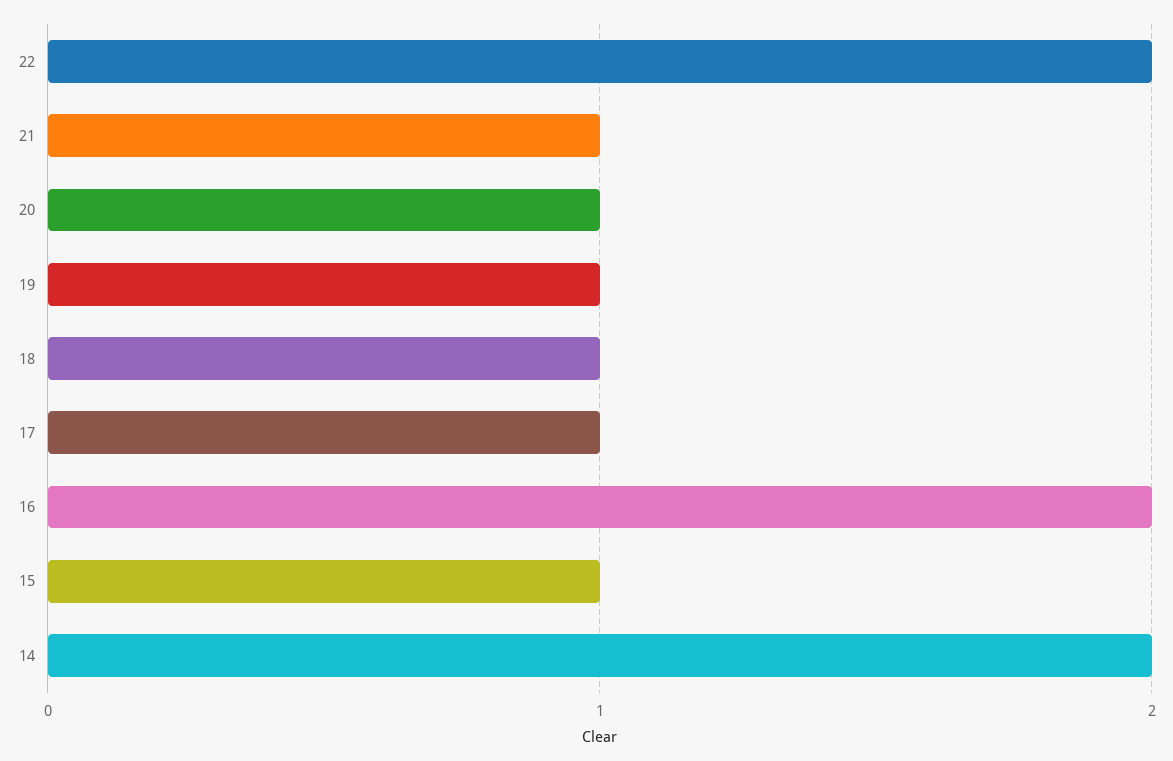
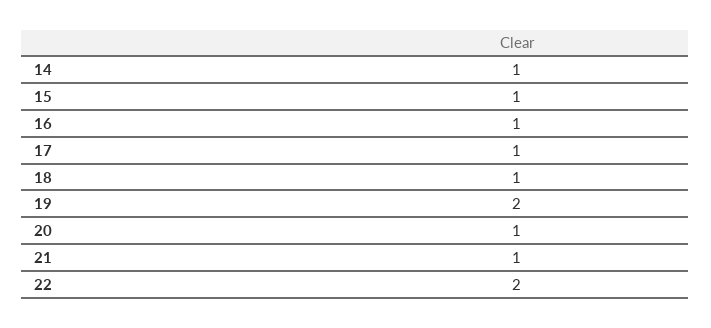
19: 1 -> 2
16: 2 -> 1
14: 2 -> 1

